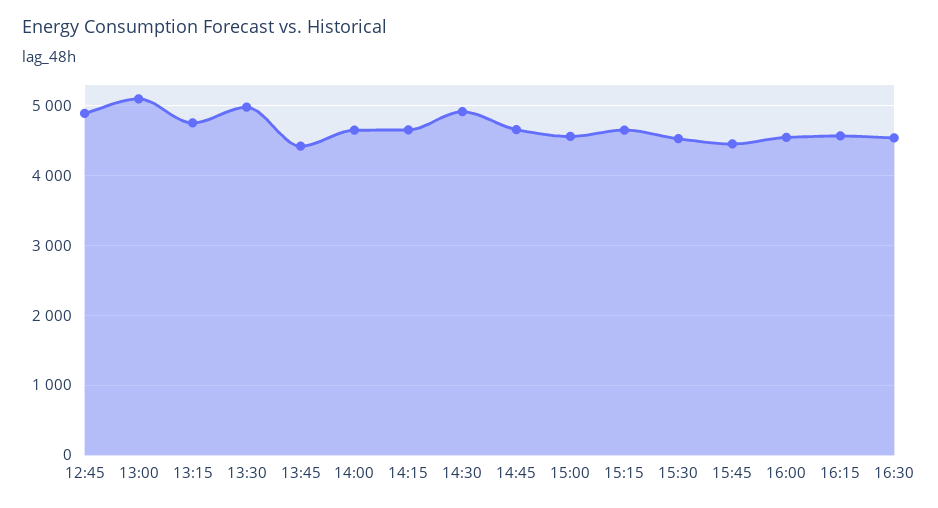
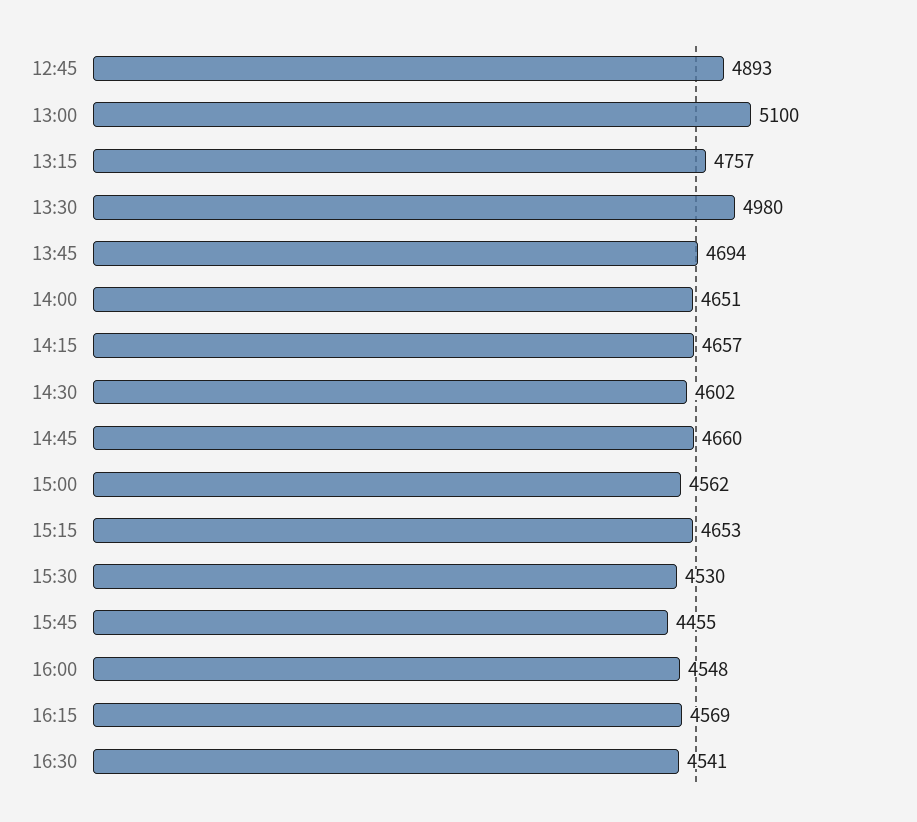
13:45: 4400 -> 4694
14:30: 4900 -> 4602

